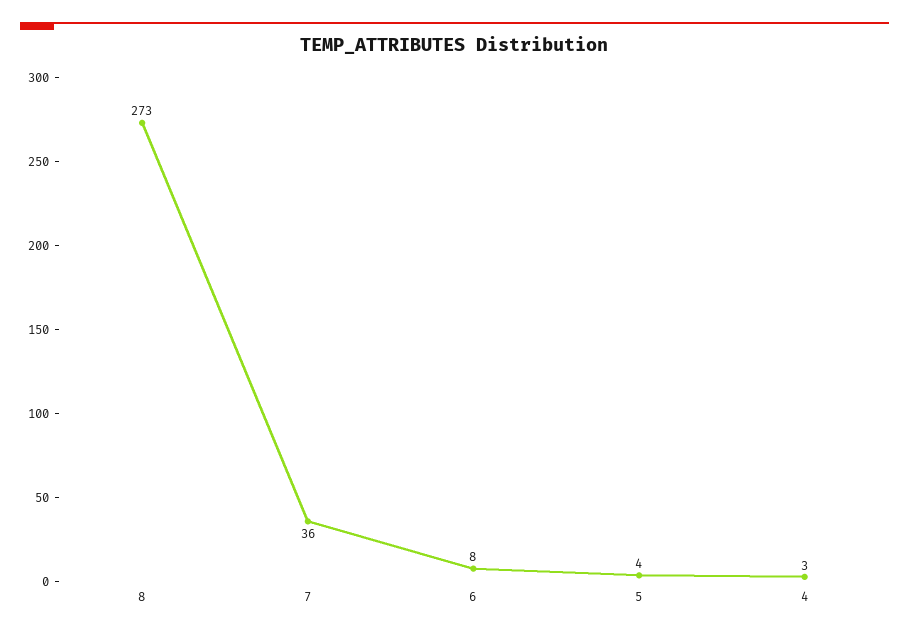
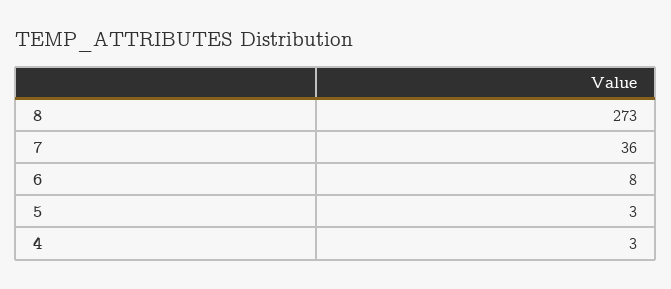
5: 4 -> 3

